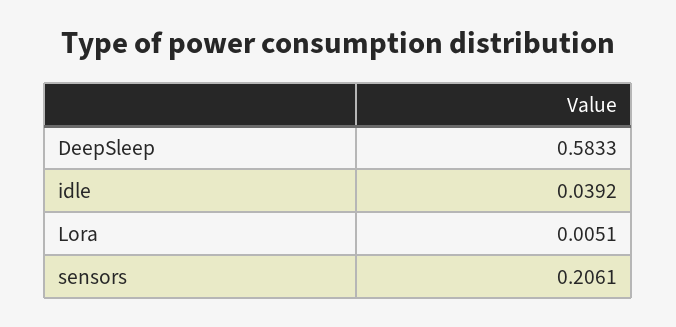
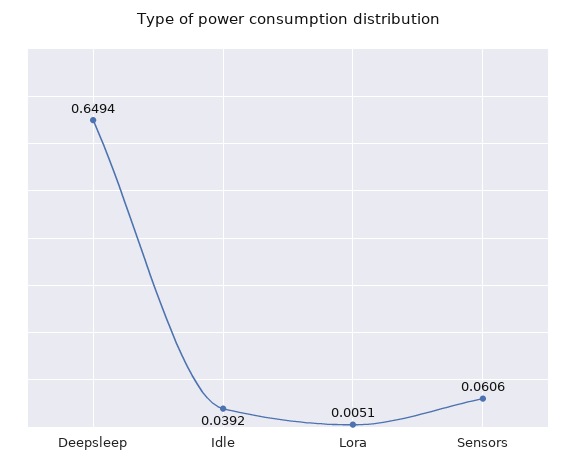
DeepSleep: 0.5833 -> 0.6494
sensors: 0.2061 -> 0.0606

